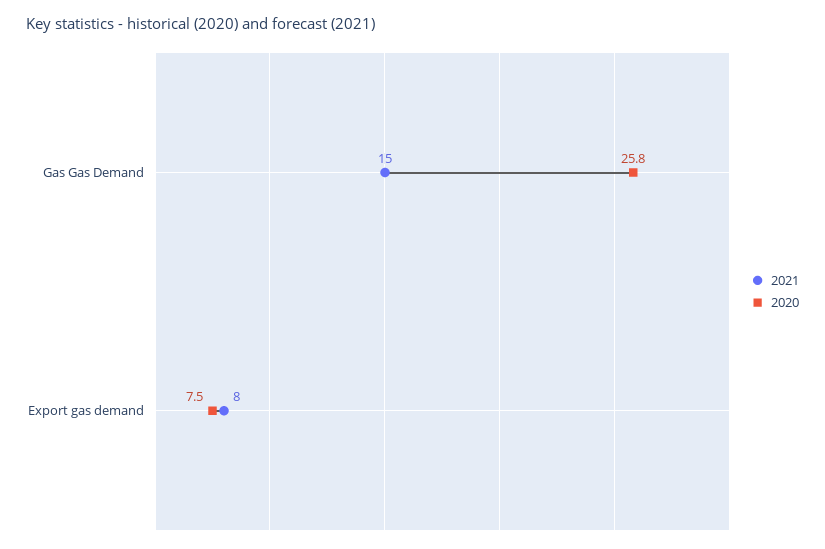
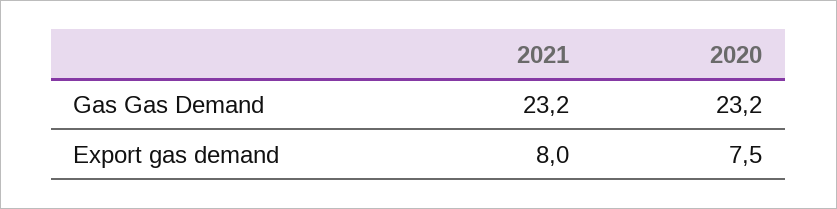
2021, Gas Gas Demand: 15 -> 23.2
2020, Gas Gas Demand: 25.8 -> 23.2

